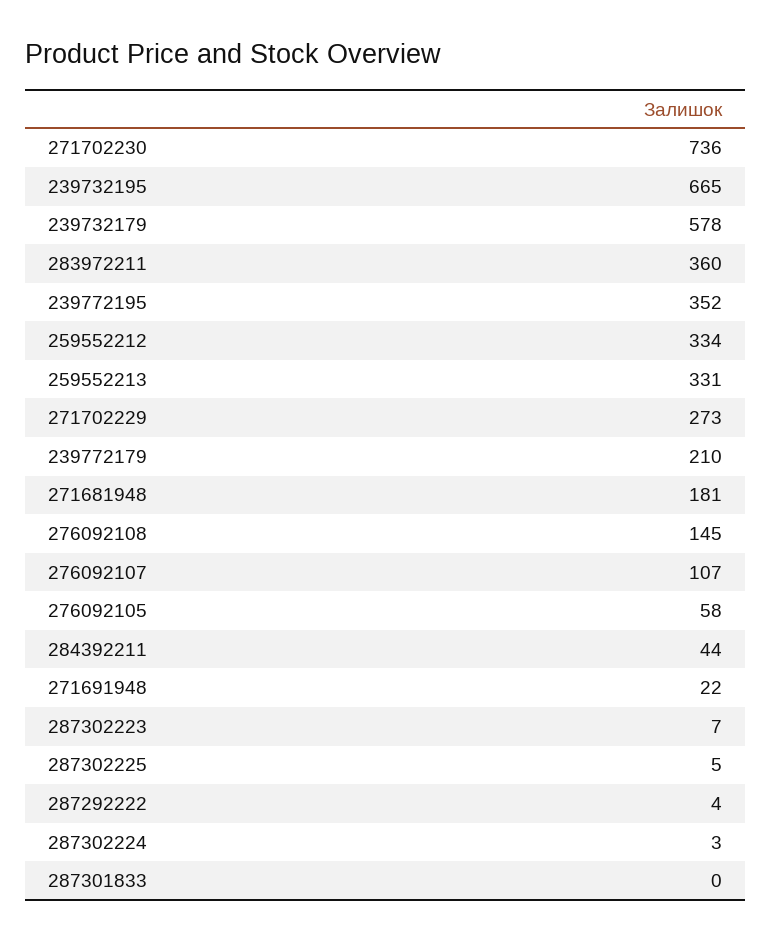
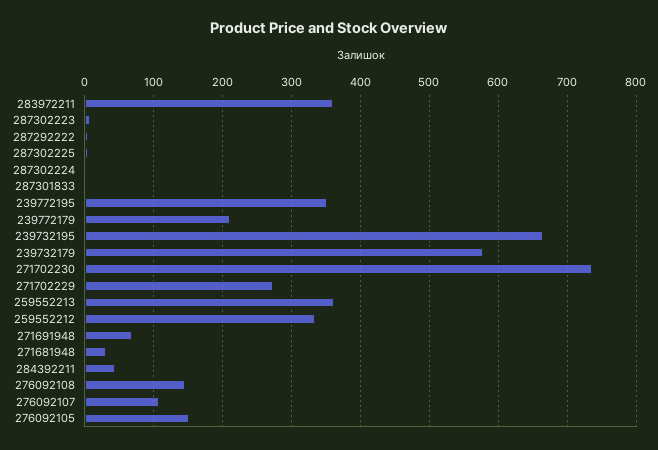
259552213: 331 -> 360
271681948: 181 -> 30
276092105: 58 -> 150
271691948: 22 -> 70

